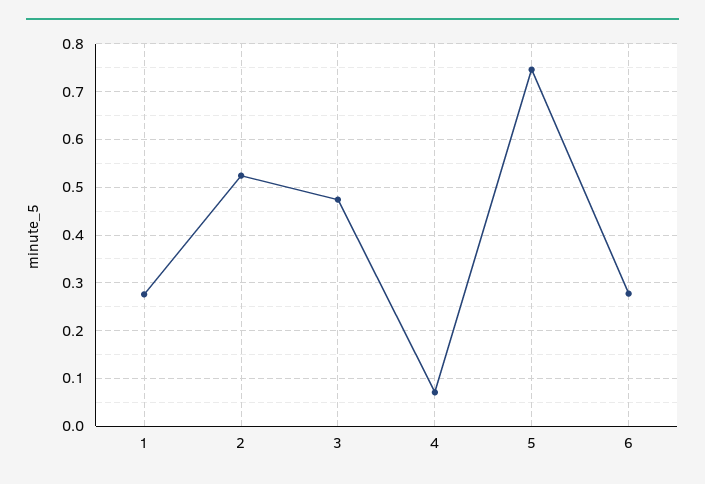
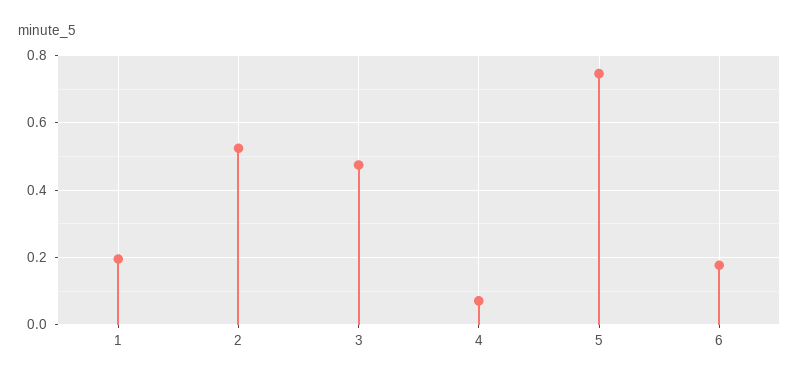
1: 0.28 -> 0.2
6: 0.28 -> 0.18

